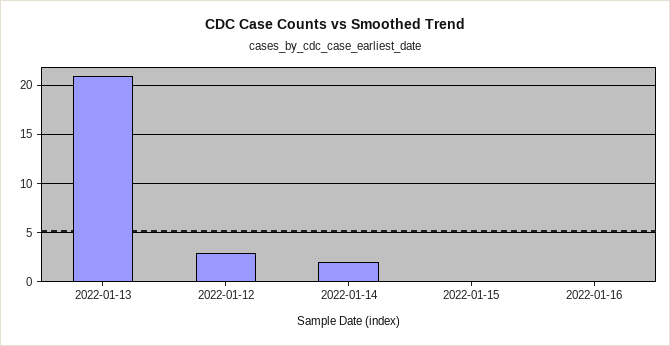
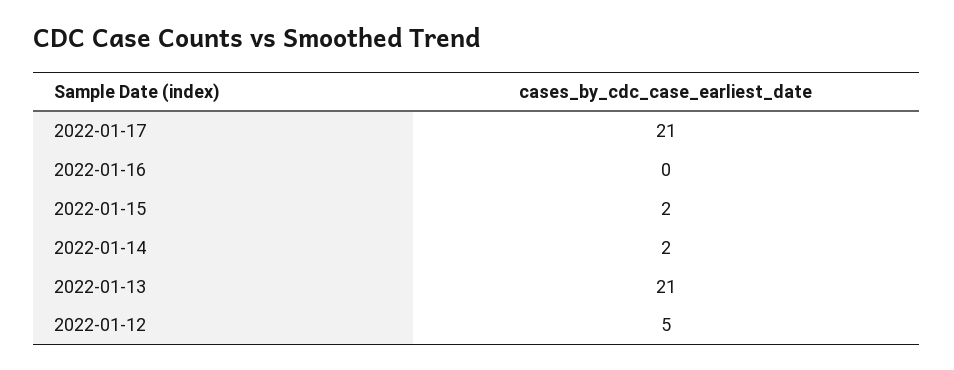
2022-01-12: 3 -> 5
2022-01-15: 0 -> 2
2022-01-17: none -> 21

